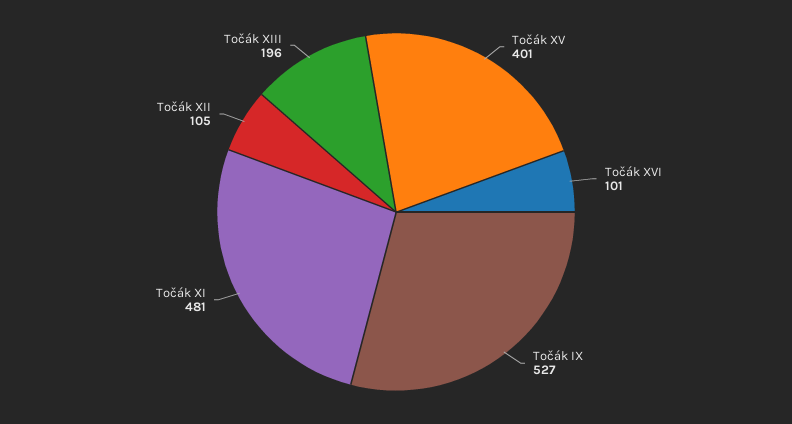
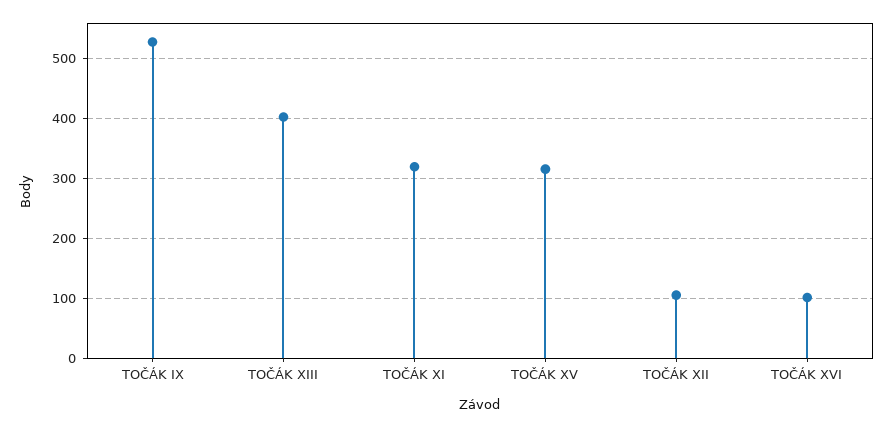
Točák XV: 401 -> 320
Točák XI: 481 -> 320
Točák XIII: 196 -> 400

